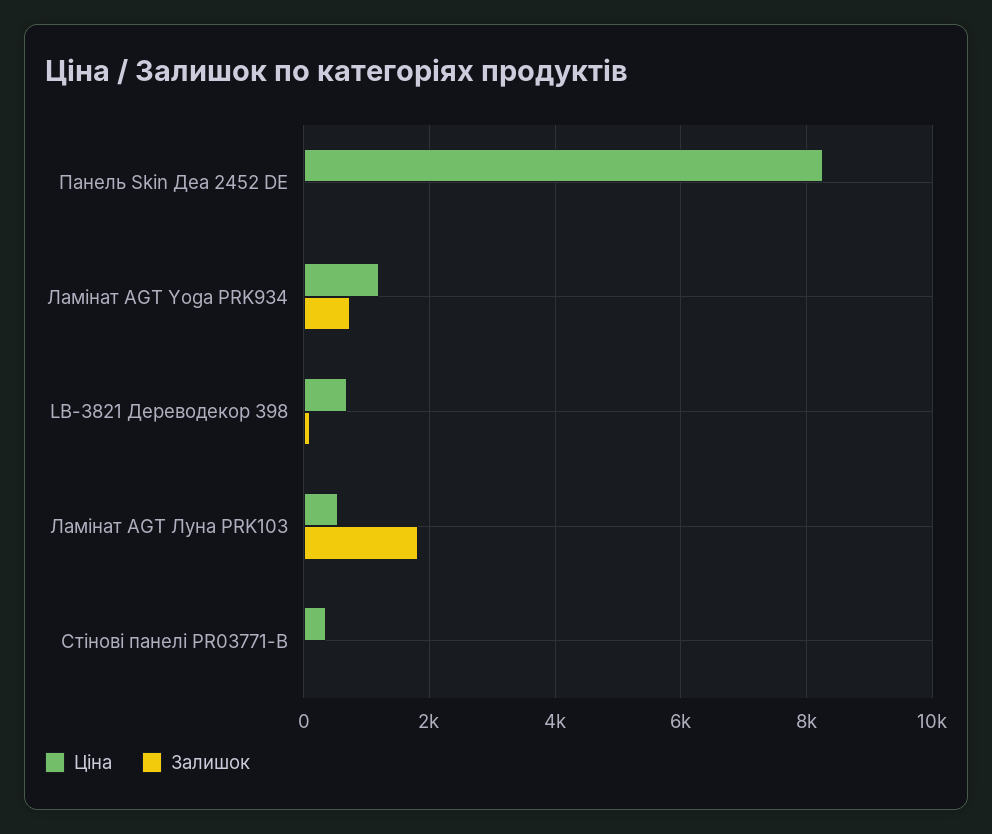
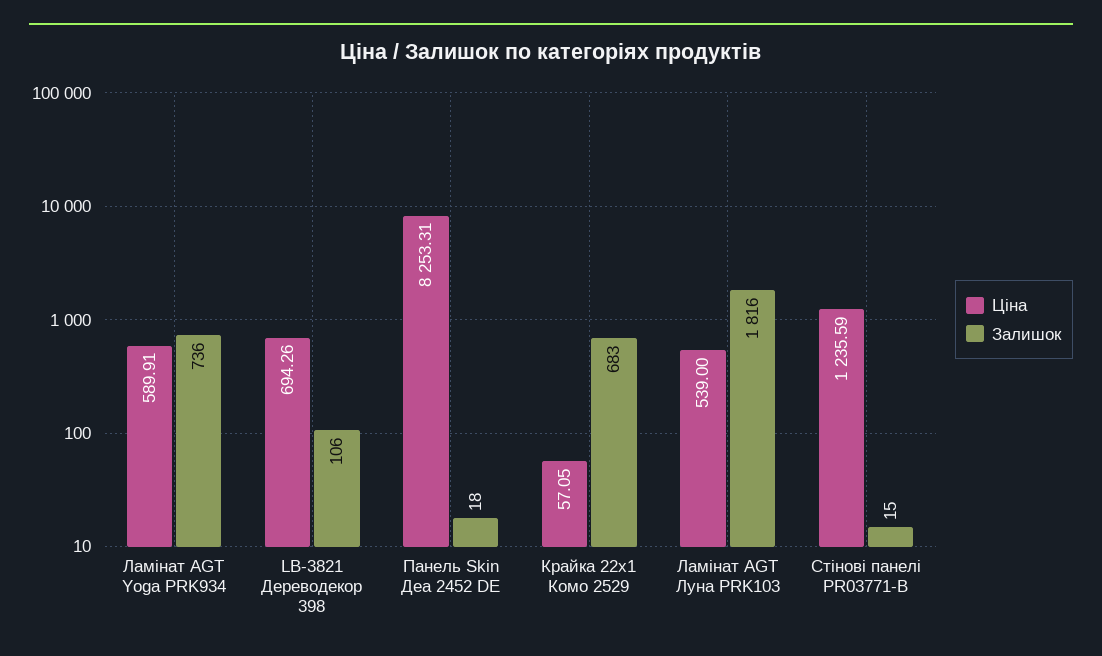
Ціна, Ламінат AGT Yoga PRK934: 1200 -> 589.91
Ціна, Стінові панелі PR03771-B: 400 -> 1235.59
Ціна, Крайка 22x1 Комо 2529: none -> 57.05
Залишок, Крайка 22x1 Комо 2529: none -> 683

